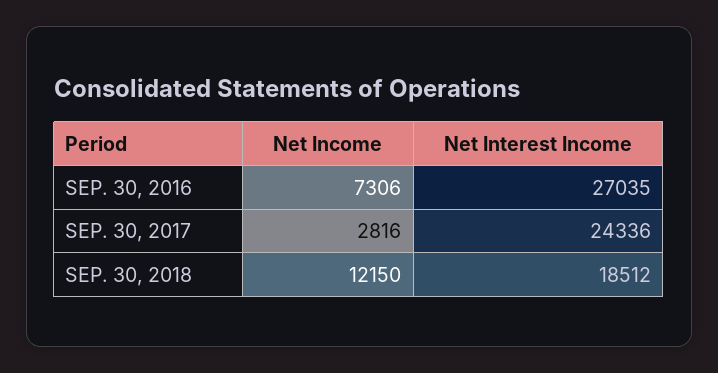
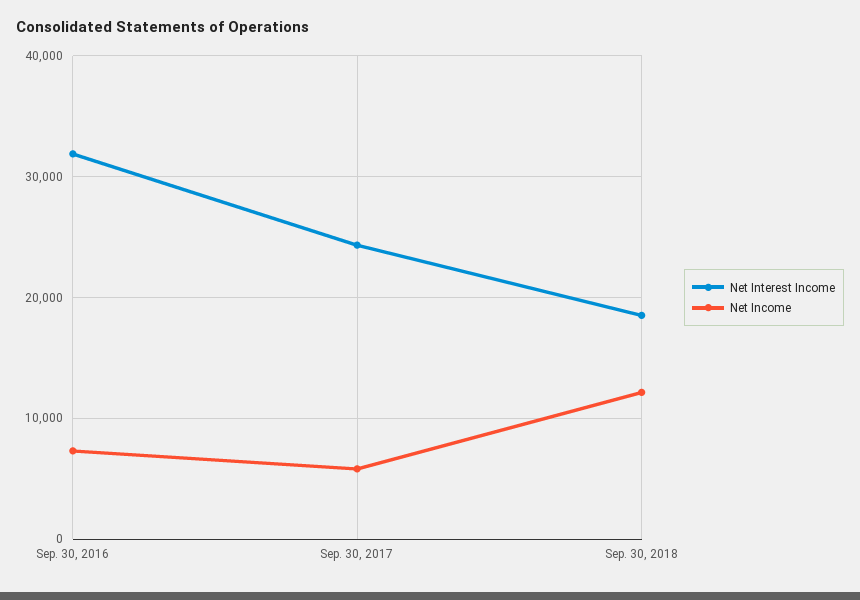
Net Interest Income, SEP. 30, 2016: 27035 -> 32000
Net Income, SEP. 30, 2017: 2816 -> 6000

